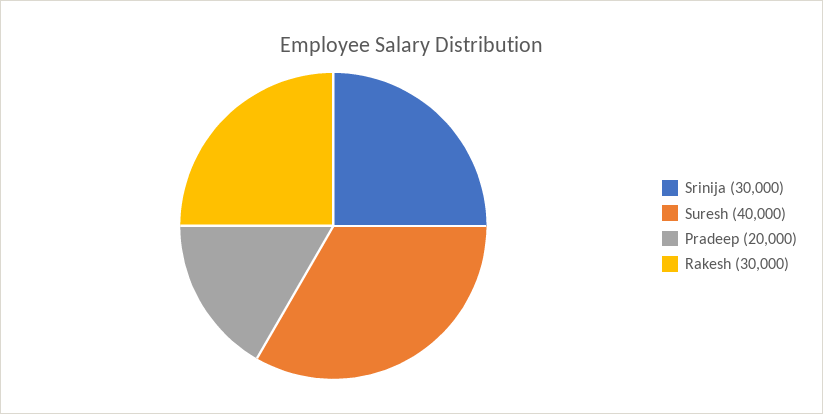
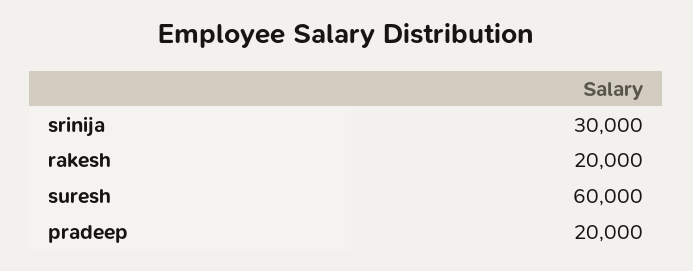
Suresh: 40000 -> 60000
Rakesh: 30000 -> 20000

